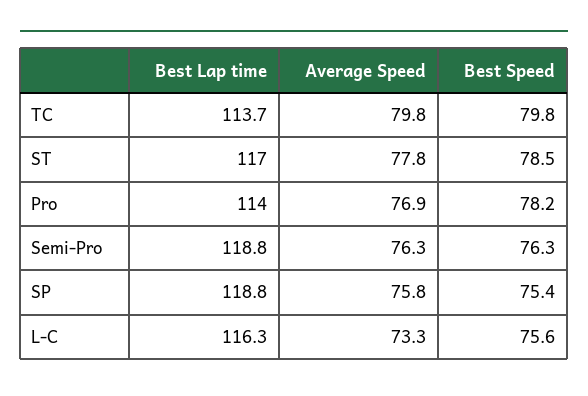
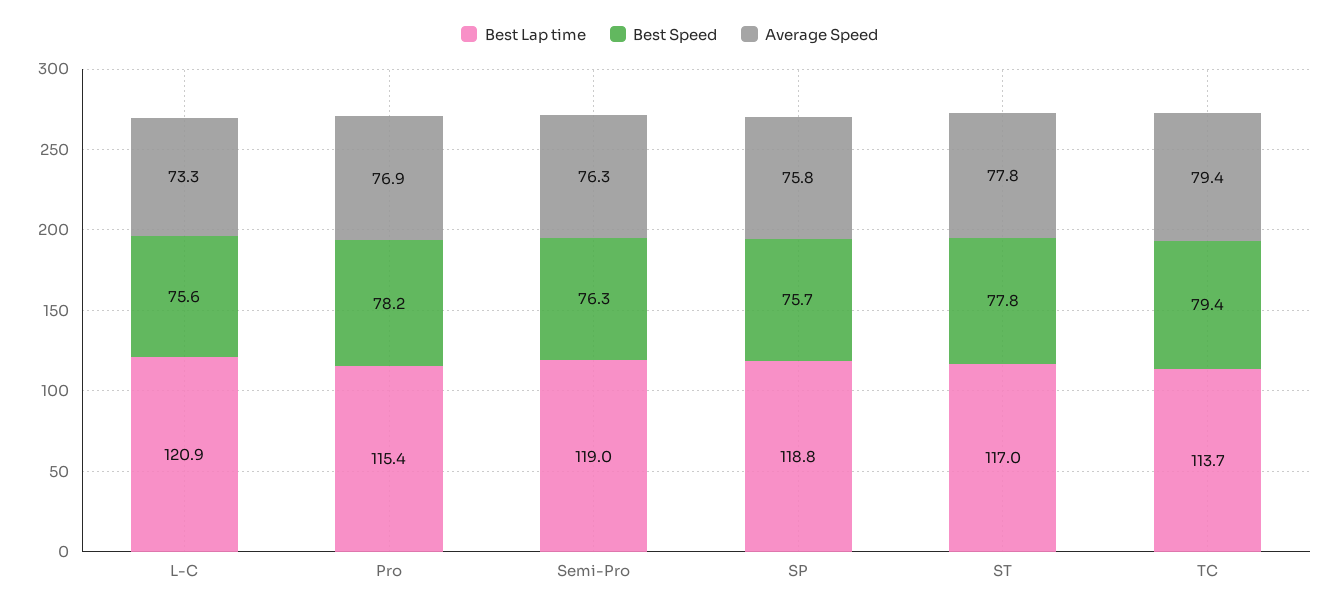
Average Speed, TC: 79.8 -> 79.4
Best Speed, TC: 79.8 -> 79.4
Best Speed, ST: 78.5 -> 77.8
Best Lap time, Pro: 114 -> 115.4
Best Lap time, Semi-Pro: 118.8 -> 119
Best Speed, SP: 75.4 -> 75.7
Best Lap time, L-C: 116.3 -> 120.9

